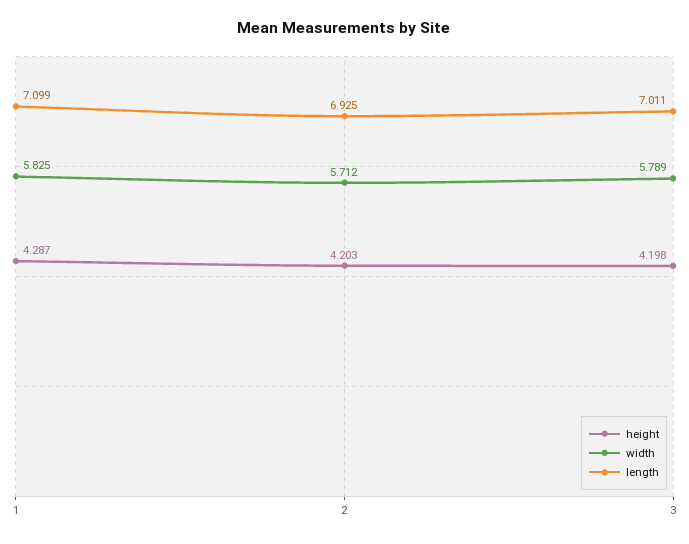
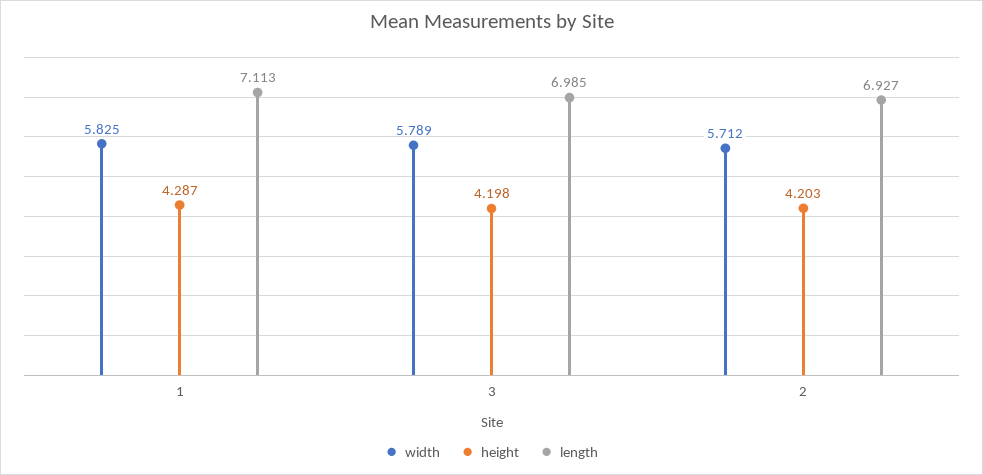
length, 1: 7.099 -> 7.113
length, 2: 6.925 -> 6.927
length, 3: 7.011 -> 6.985

